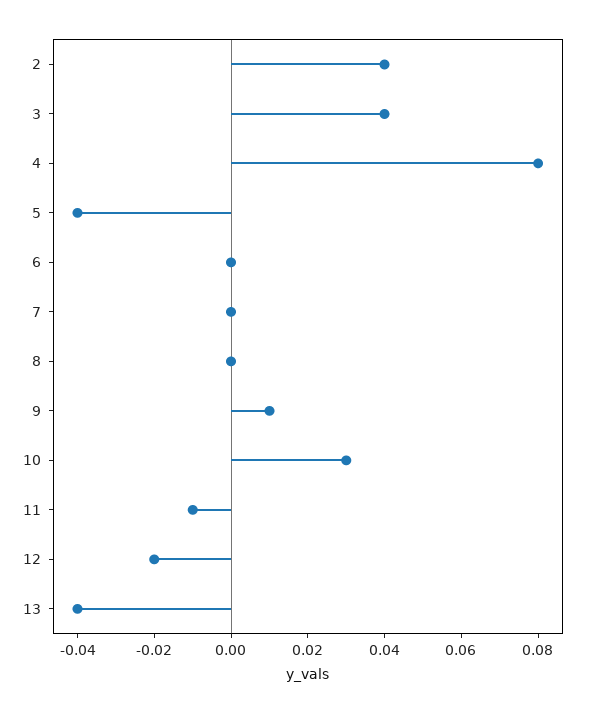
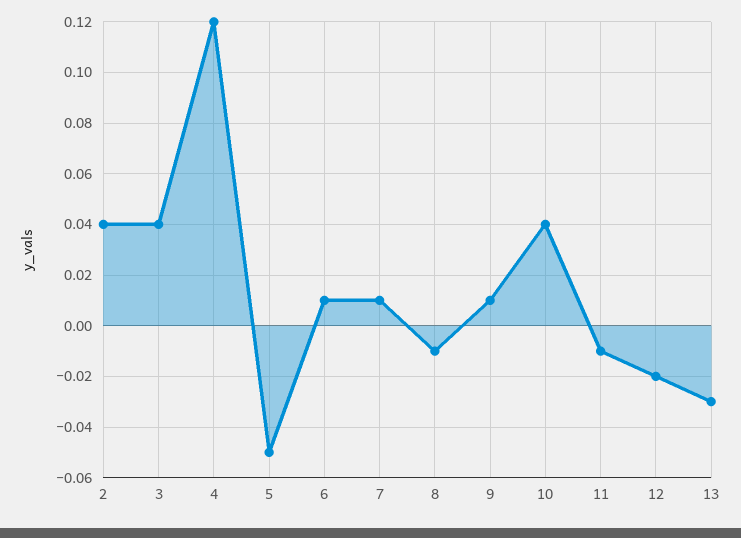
4: 0.08 -> 0.12
5: -0.04 -> -0.05
6: 0 -> 0.01
7: 0 -> 0.01
8: 0 -> -0.01
10: 0.03 -> 0.04
13: -0.04 -> -0.03

